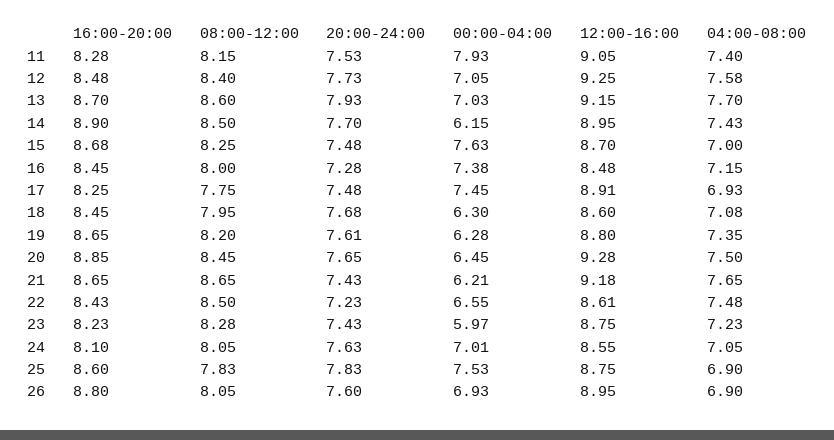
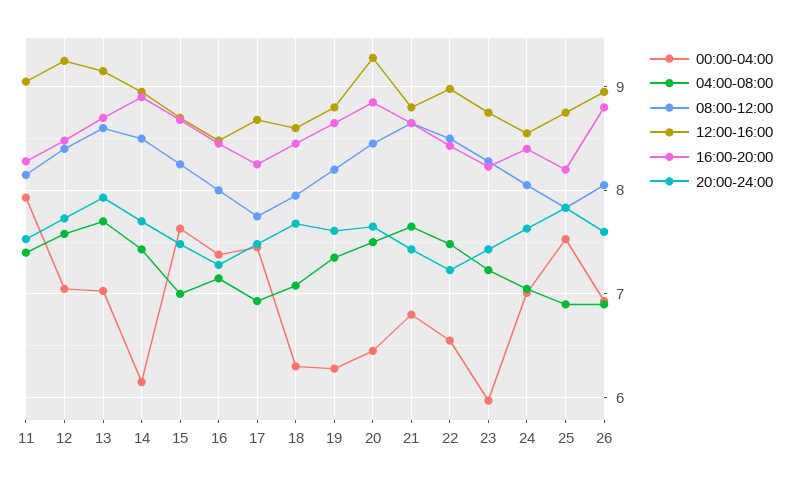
12:00-16:00, 17: 8.91 -> 8.7
00:00-04:00, 21: 6.21 -> 6.8
12:00-16:00, 21: 9.18 -> 8.8
12:00-16:00, 22: 8.61 -> 9
16:00-20:00, 24: 8.1 -> 8.4
16:00-20:00, 25: 8.6 -> 8.2

